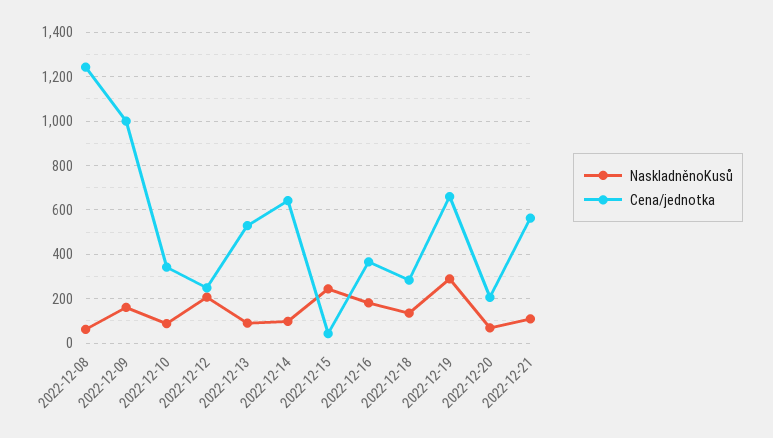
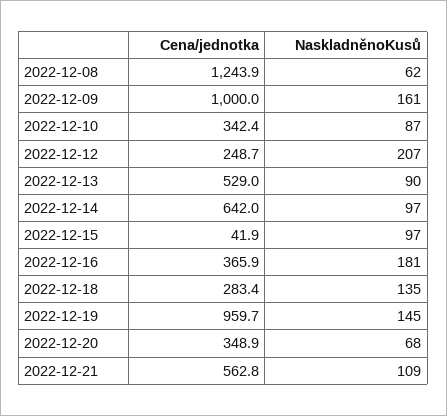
NaskladněnoKusů, 2022-12-15: 250 -> 97
NaskladněnoKusů, 2022-12-19: 300 -> 145
Cena/jednotka, 2022-12-19: 650 -> 959.7
Cena/jednotka, 2022-12-20: 200 -> 348.9

